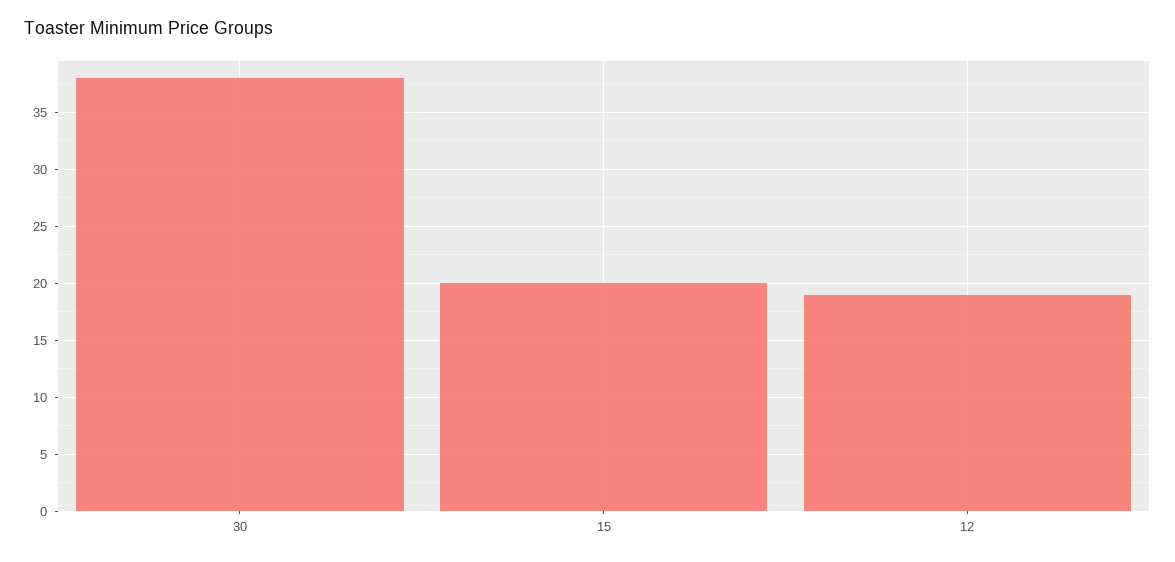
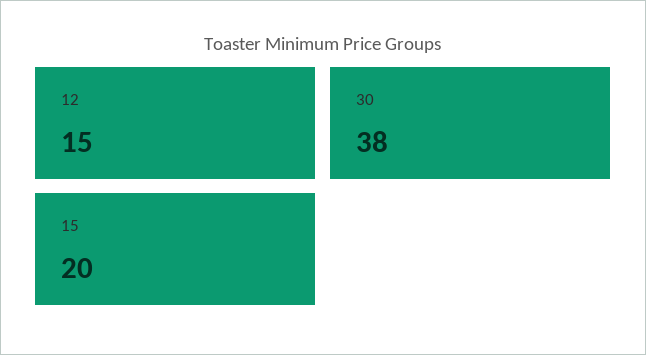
12: 19 -> 15

